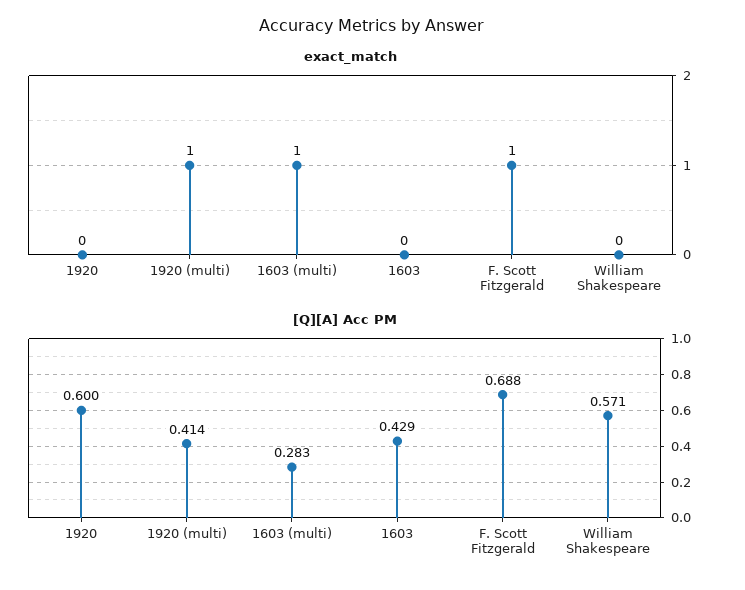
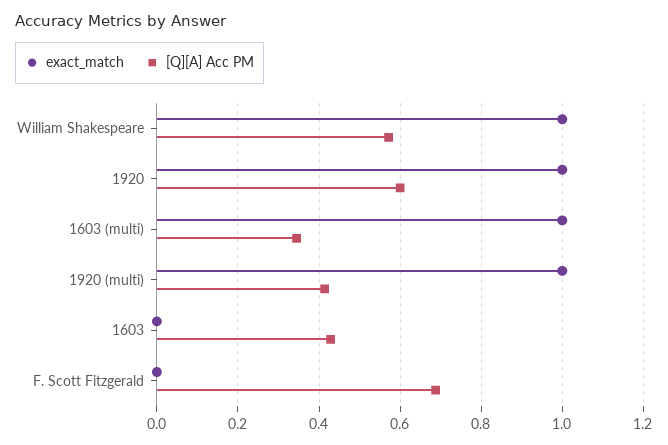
exact_match, 1920: 0 -> 1
exact_match, F. Scott Fitzgerald: 1 -> 0
exact_match, William Shakespeare: 0 -> 1
[Q][A] Acc PM, 1603 (multi): 0.283 -> 0.34

